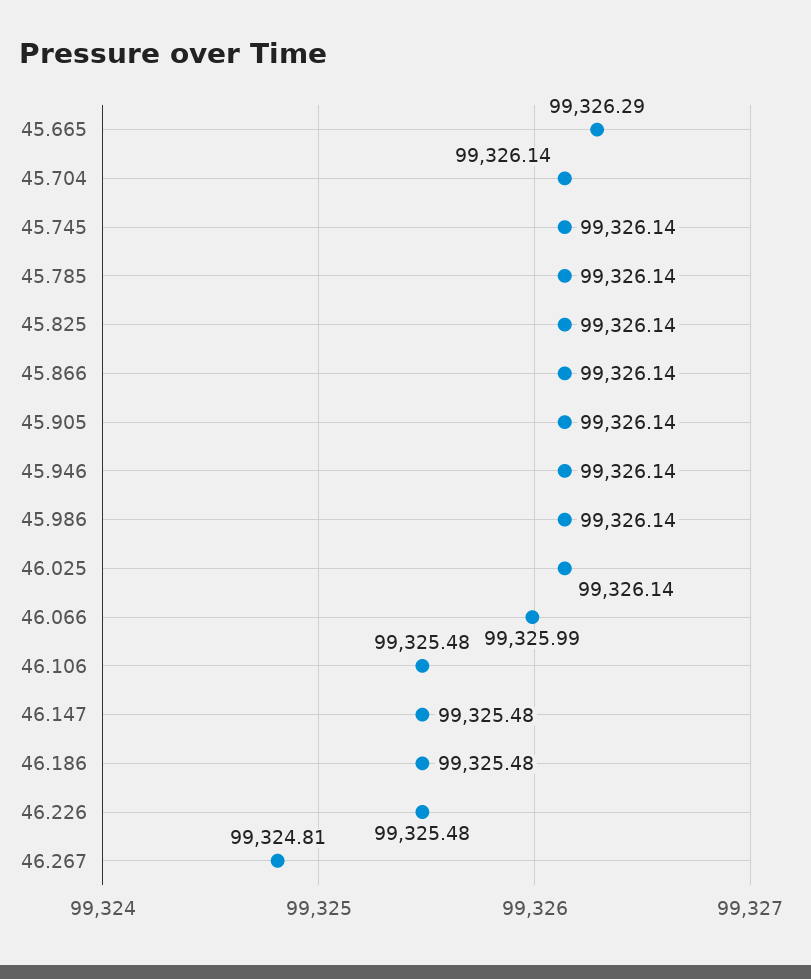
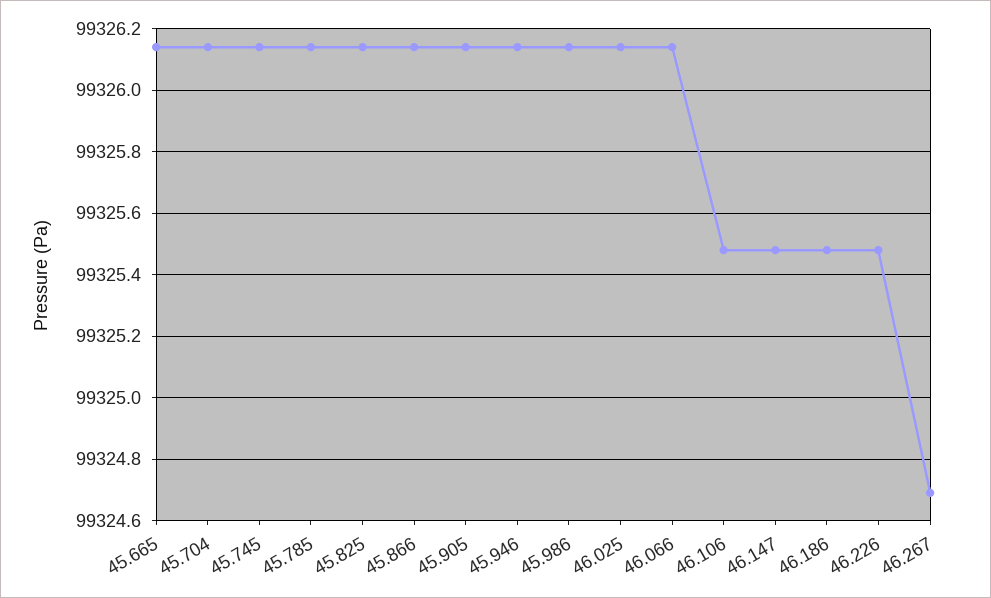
45.665: 99326.29 -> 99326.15
46.066: 99325.99 -> 99326.15
46.267: 99324.81 -> 99324.7

